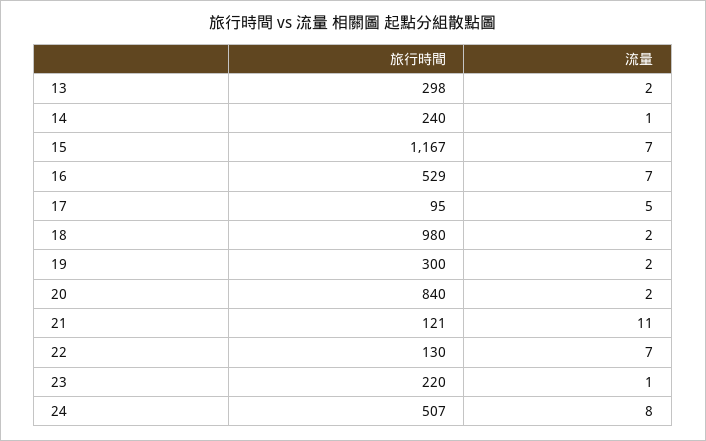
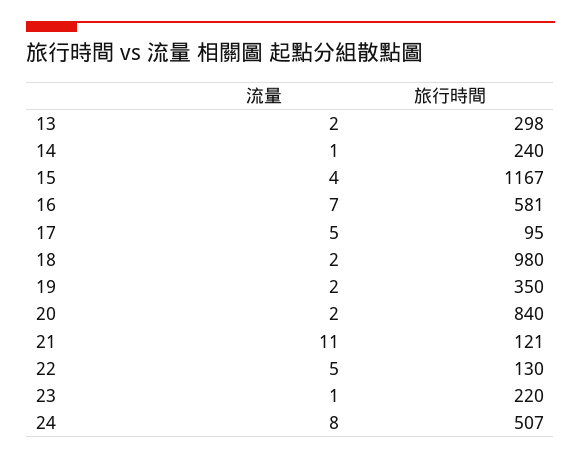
流量, 15: 7 -> 4
旅行時間, 16: 529 -> 581
旅行時間, 19: 300 -> 350
流量, 22: 7 -> 5

